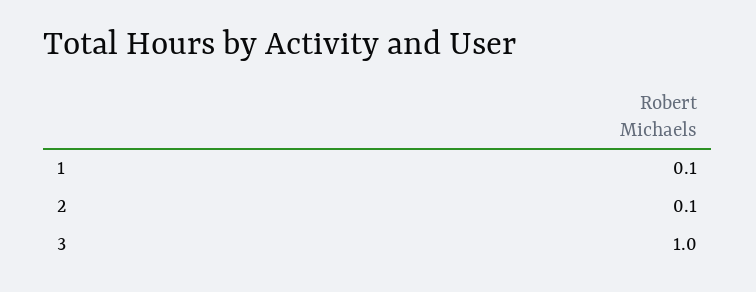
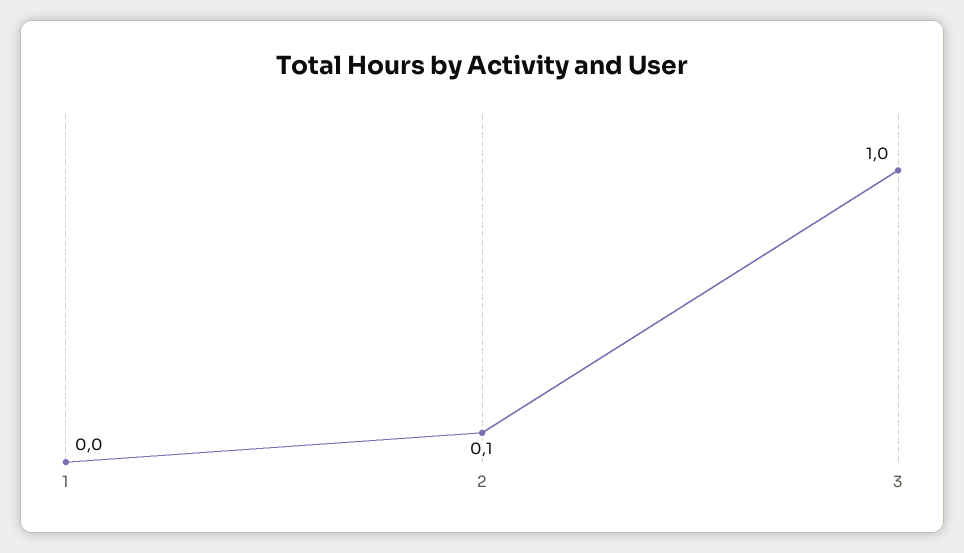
1: 0.1 -> 0

